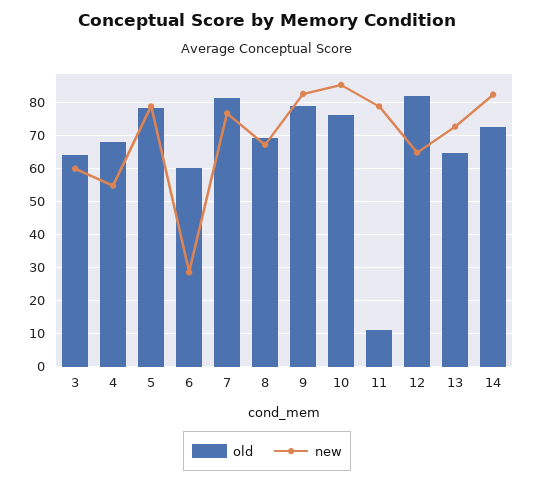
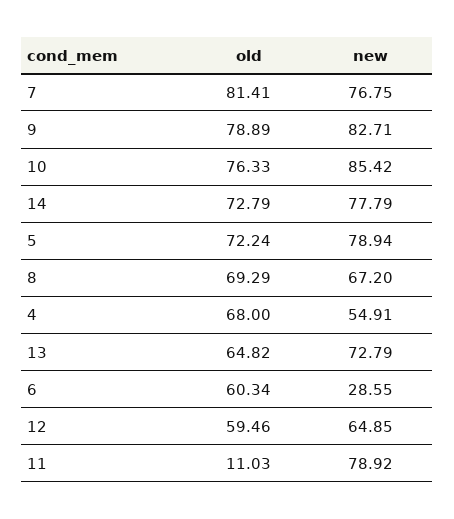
old, 3: 64 -> none
new, 3: 60 -> none
old, 5: 78 -> 72.24
old, 12: 82 -> 59.46
new, 14: 82 -> 77.79

